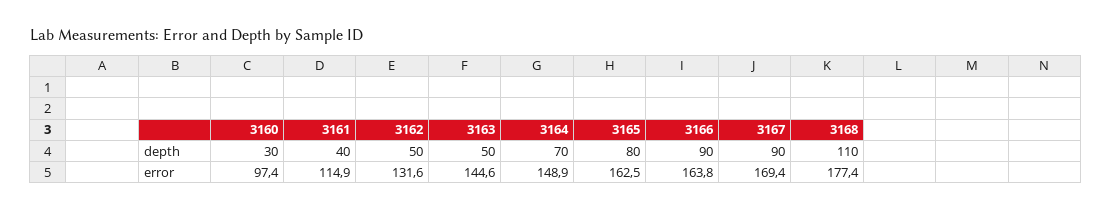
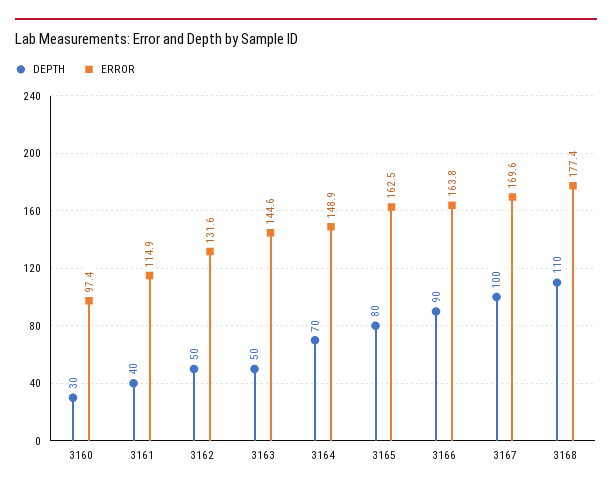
depth, 3167: 90 -> 100
error, 3167: 169.4 -> 169.6

